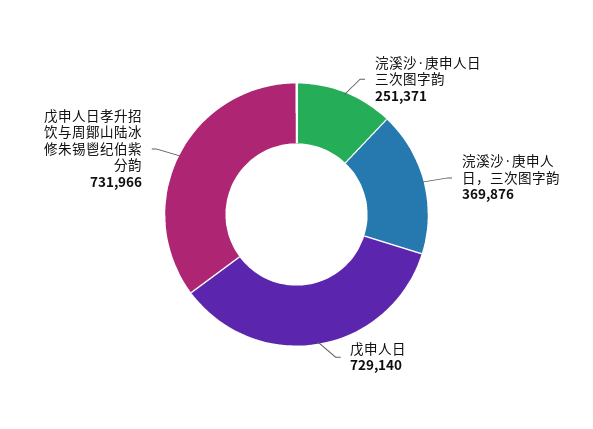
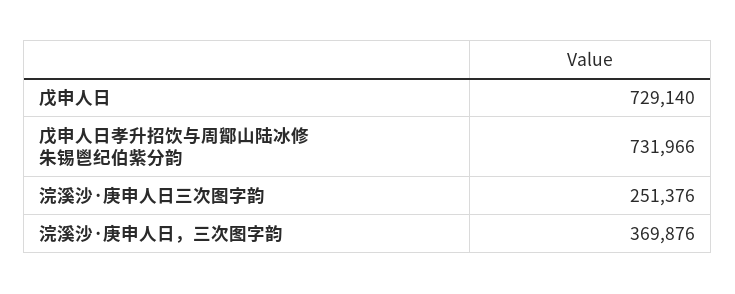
浣溪沙·庚申人日三次图字韵: 251371 -> 251376

